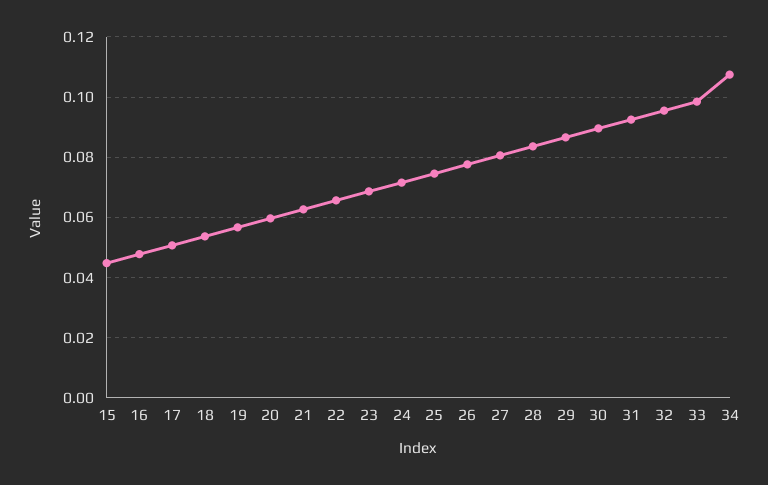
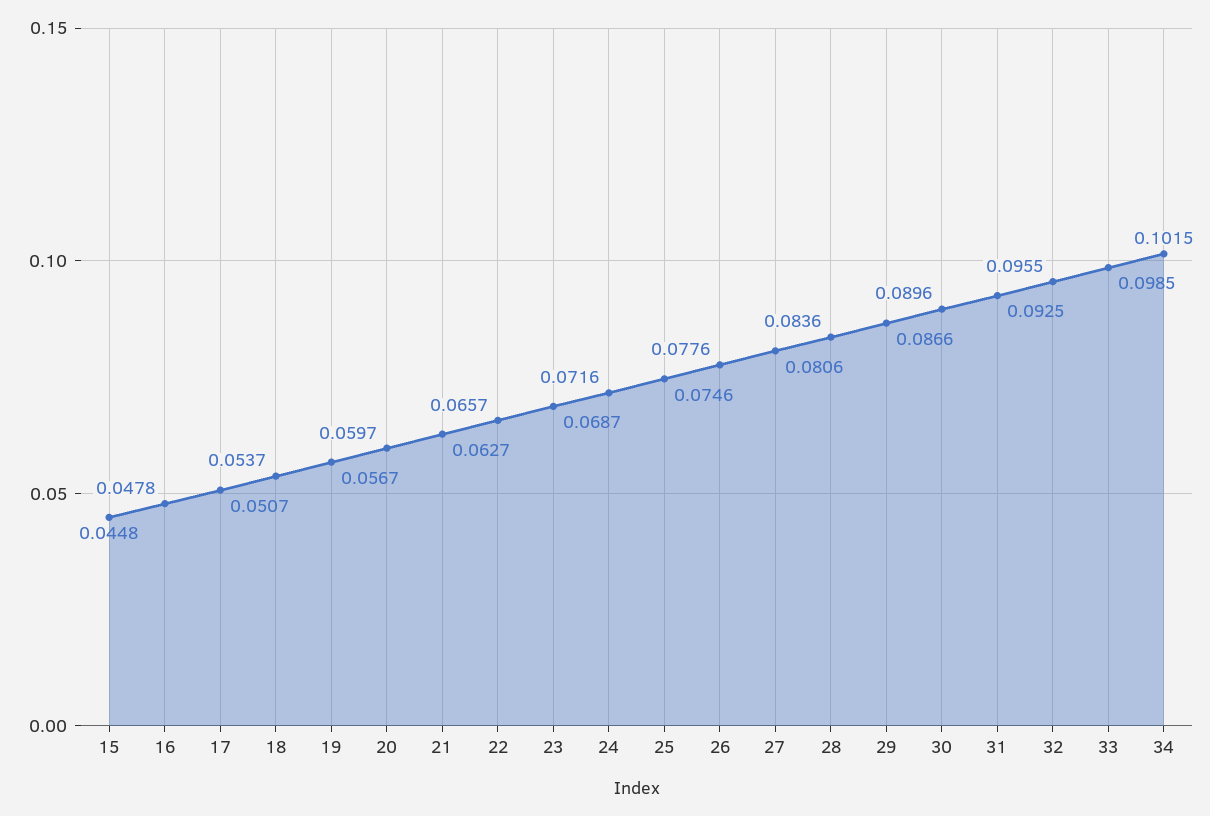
34: 0.108 -> 0.1015

